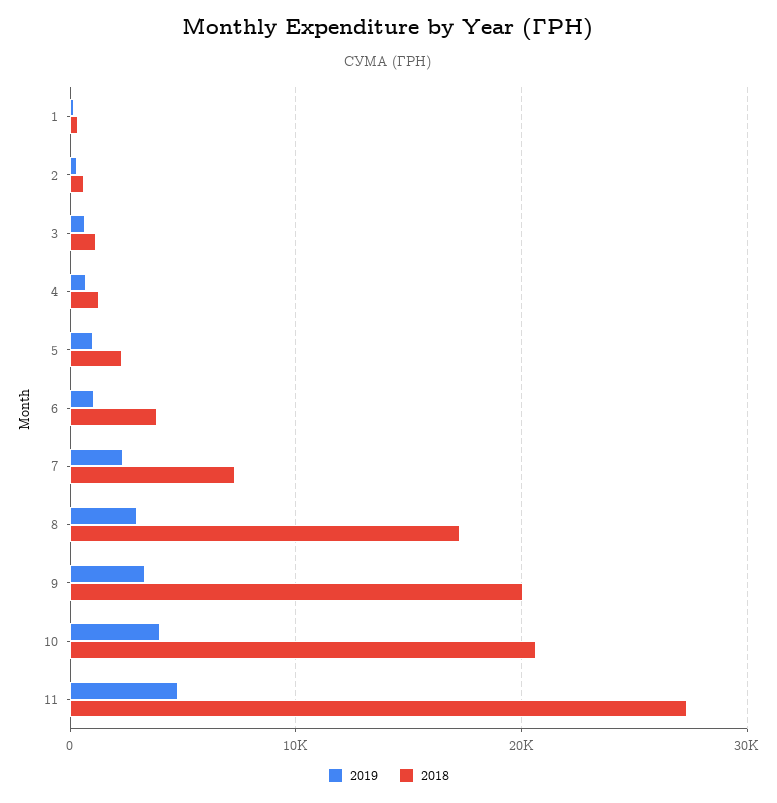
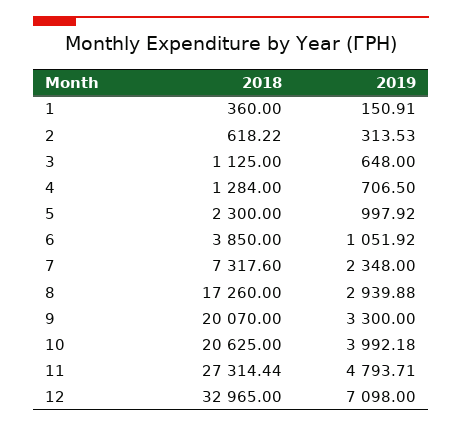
2018, 12: none -> 32965
2019, 12: none -> 7098

